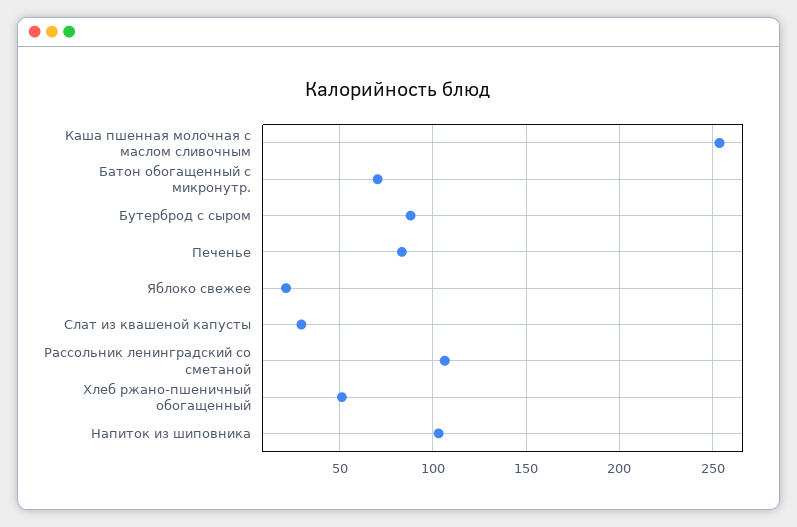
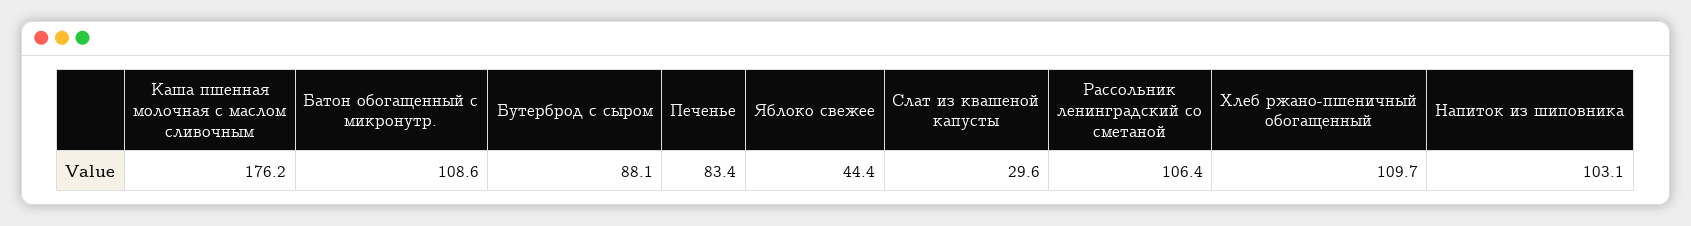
Каша пшенная молочная с маслом сливочным: 255 -> 176.2
Батон обогащенный с микронутр.: 70 -> 108.6
Яблоко свежее: 20 -> 44.4
Хлеб ржано-пшеничный обогащенный: 50 -> 109.7

